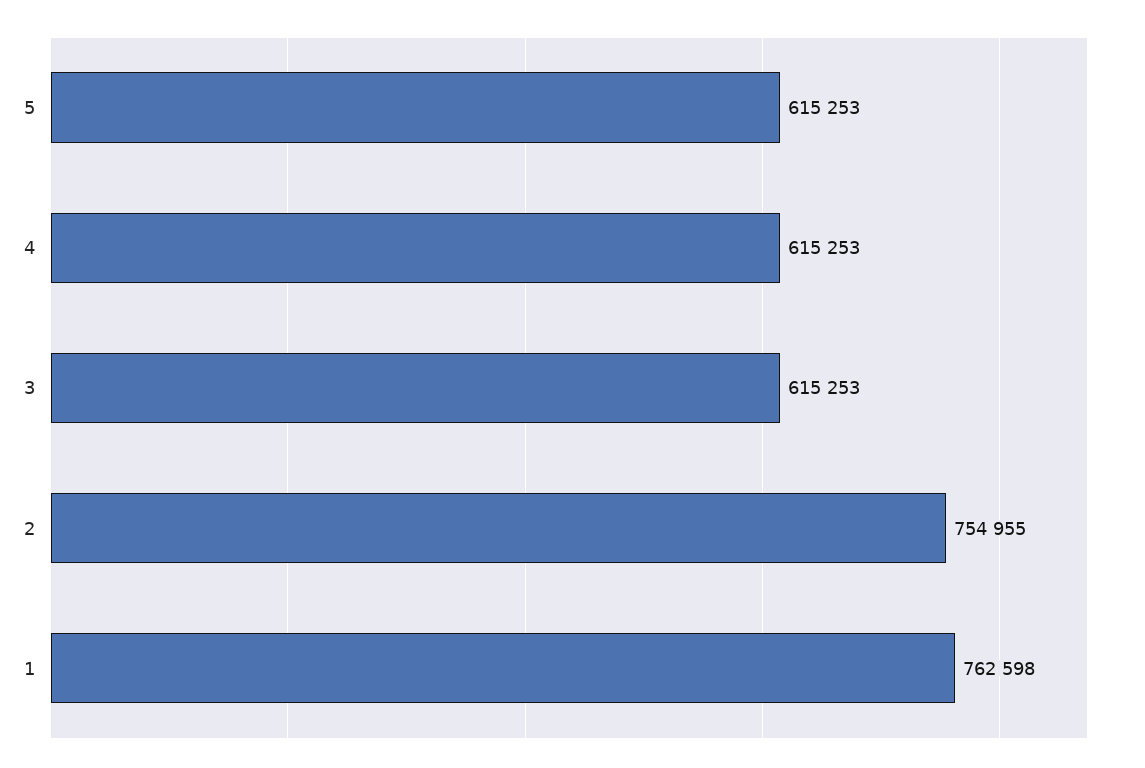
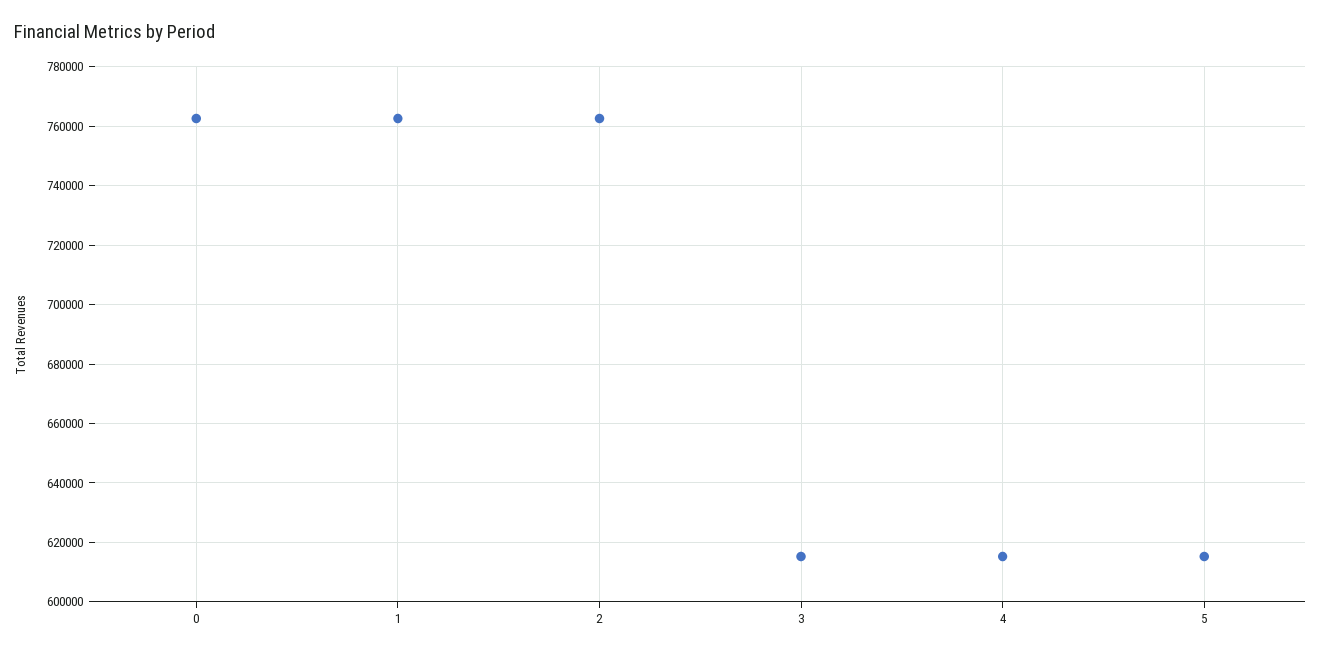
2: 754955 -> 762500
0: none -> 762500

